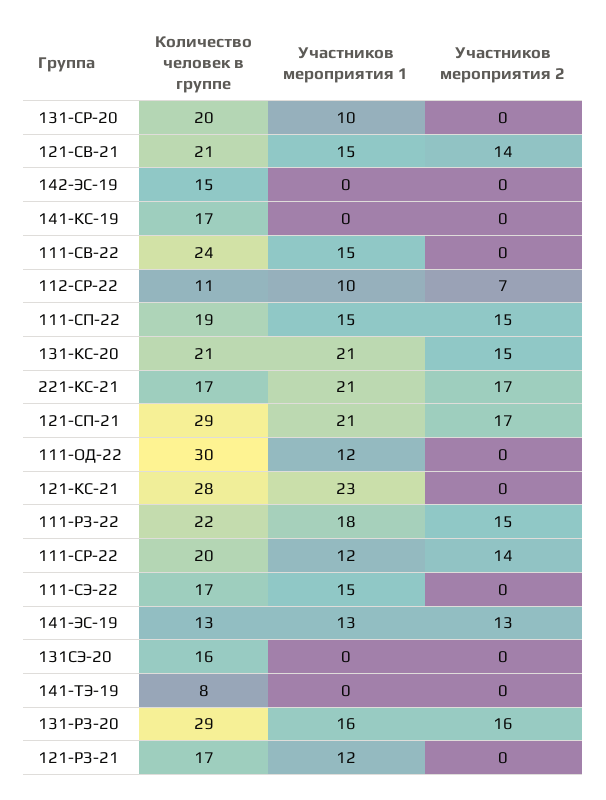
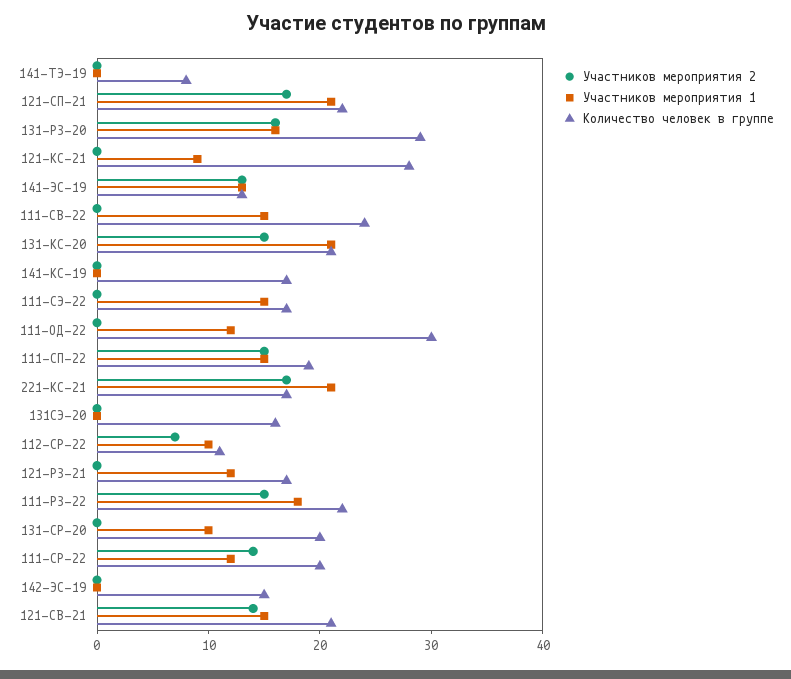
Количество человек в группе, 121-СП-21: 29 -> 22
Участников мероприятия 1, 121-КС-21: 23 -> 9

